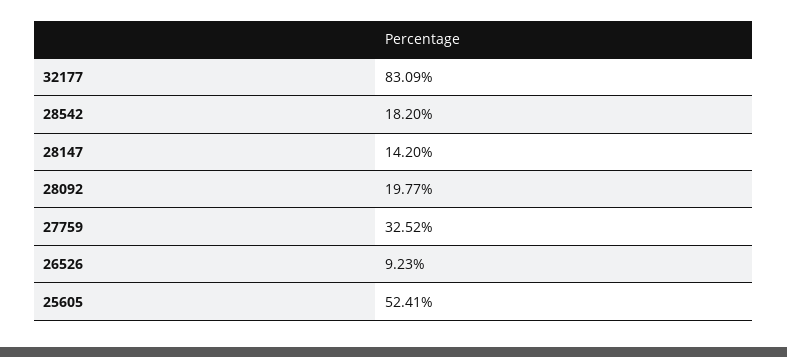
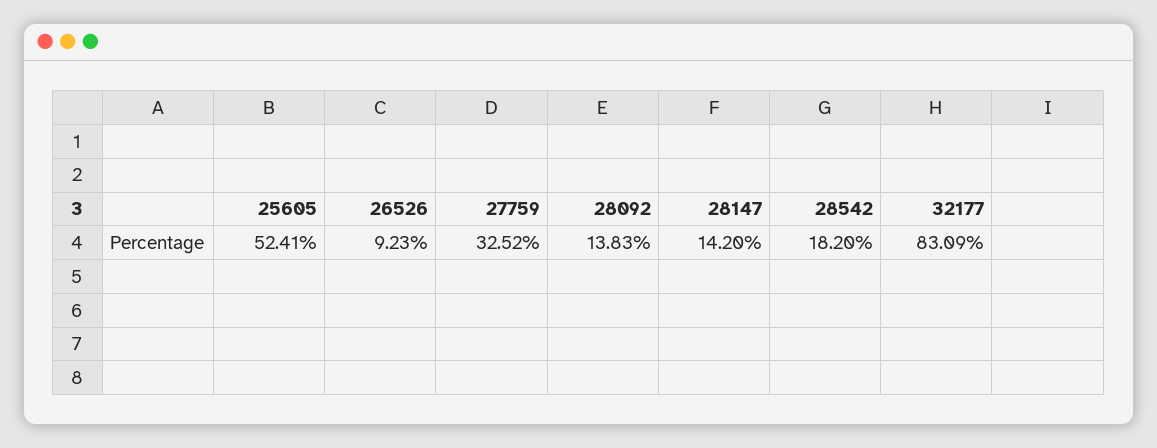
28092: 19.77 -> 13.83

